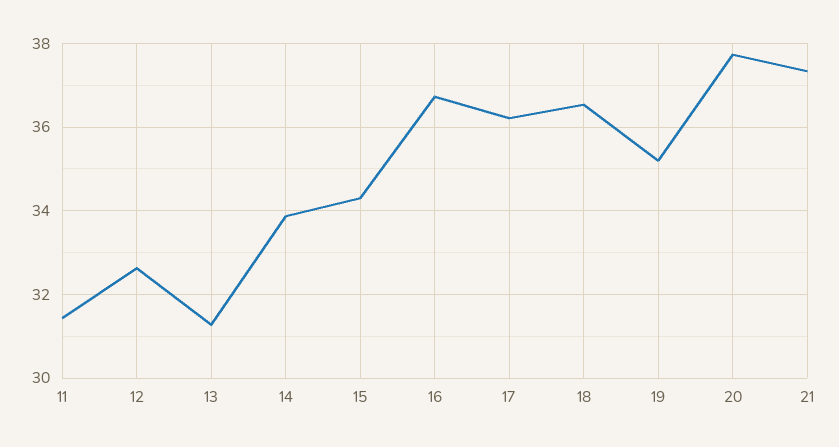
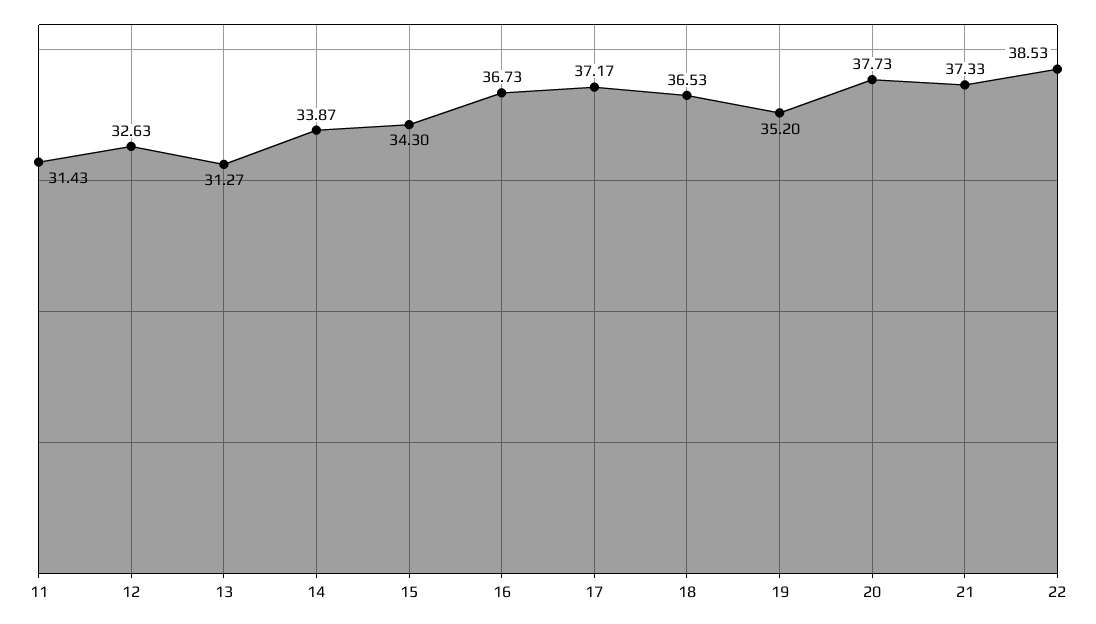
17: 36.2 -> 37.17
22: none -> 38.53

